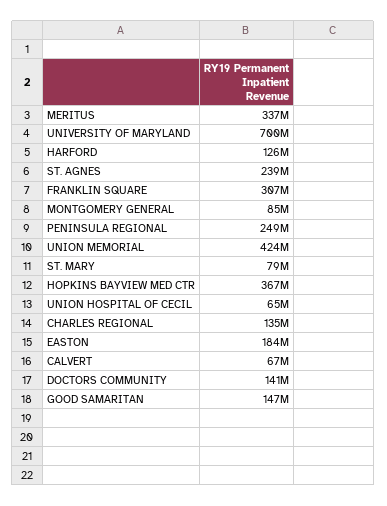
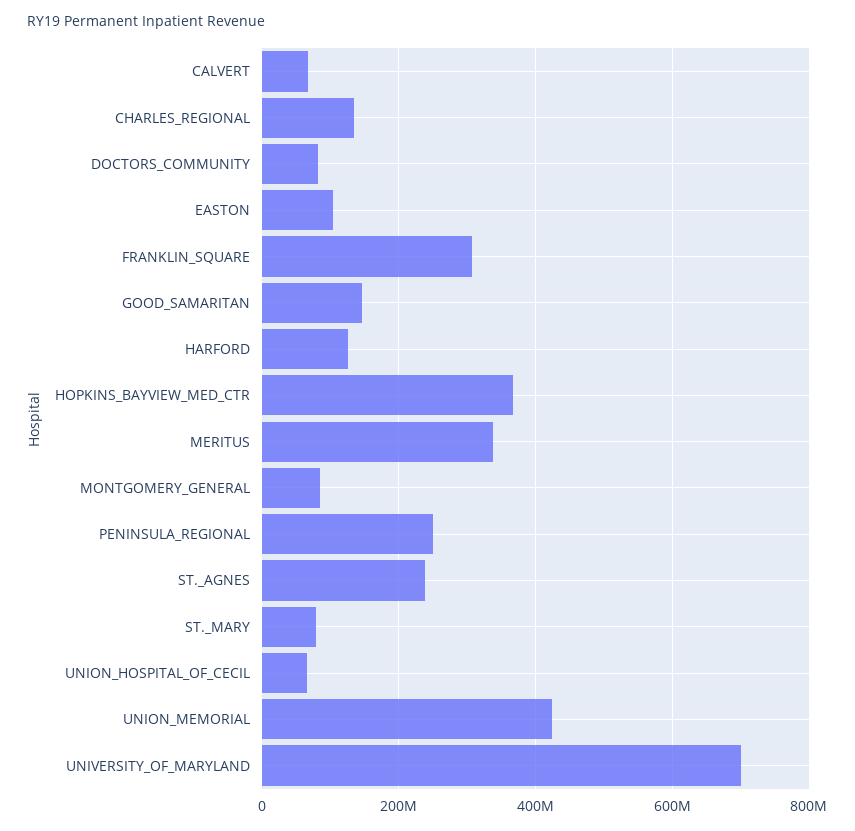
EASTON: 184000000 -> 100000000
DOCTORS COMMUNITY: 141000000 -> 80000000

